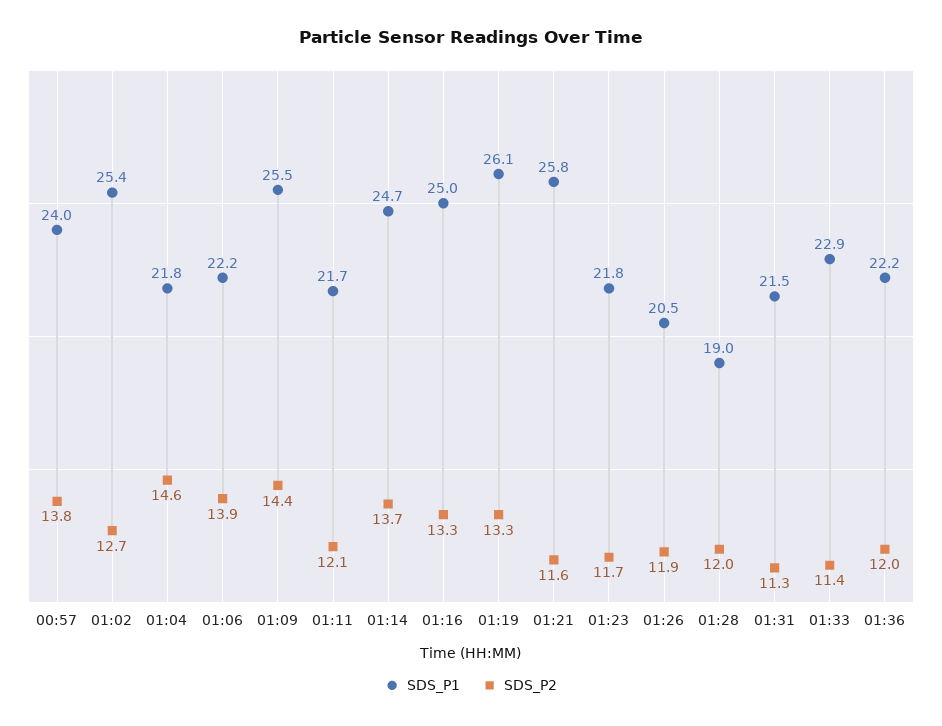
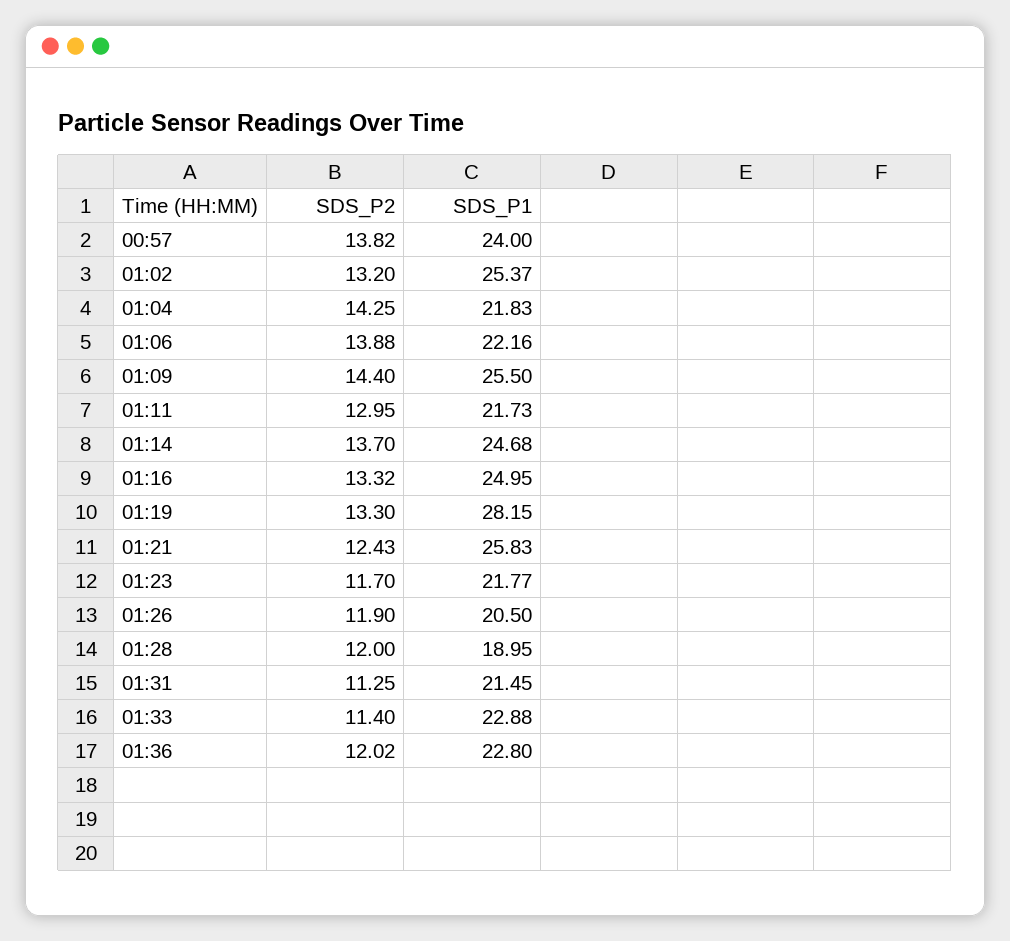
SDS_P2, 01:02: 12.7 -> 13.2
SDS_P2, 01:04: 14.6 -> 14.25
SDS_P2, 01:11: 12.1 -> 12.95
SDS_P1, 01:19: 26.1 -> 28.15
SDS_P2, 01:21: 11.6 -> 12.43
SDS_P1, 01:36: 22.2 -> 22.8

